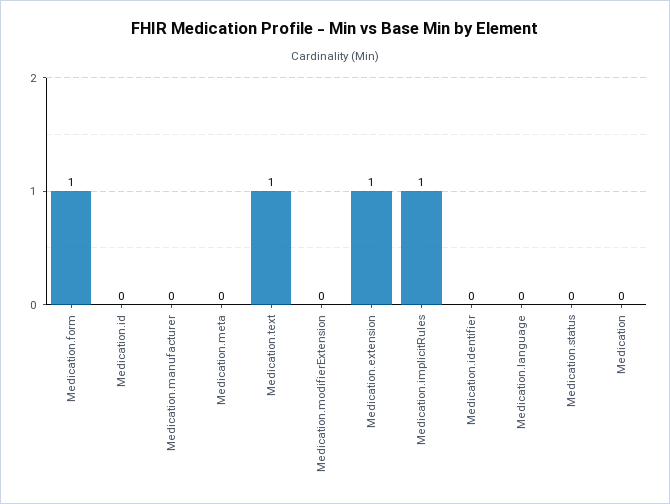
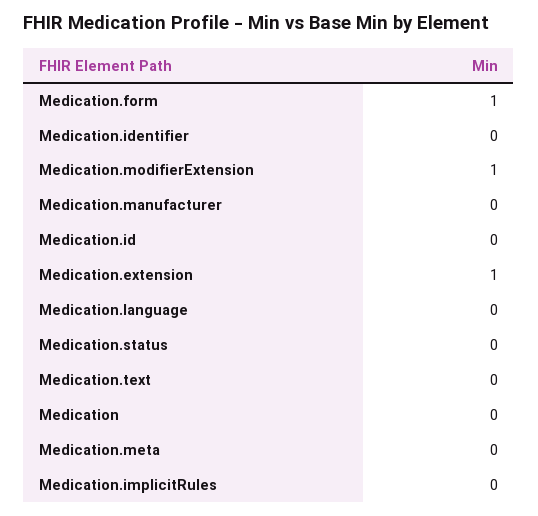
Medication.text: 1 -> 0
Medication.modifierExtension: 0 -> 1
Medication.implicitRules: 1 -> 0

